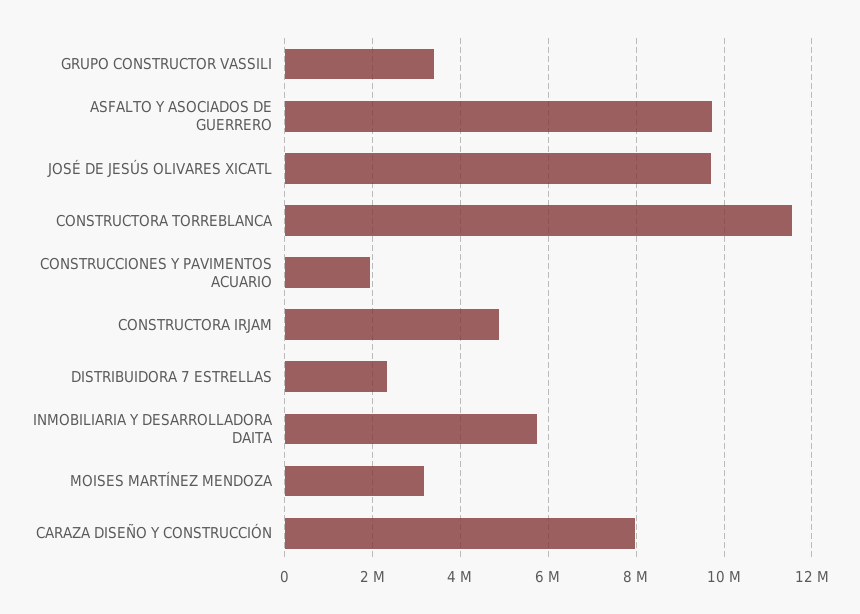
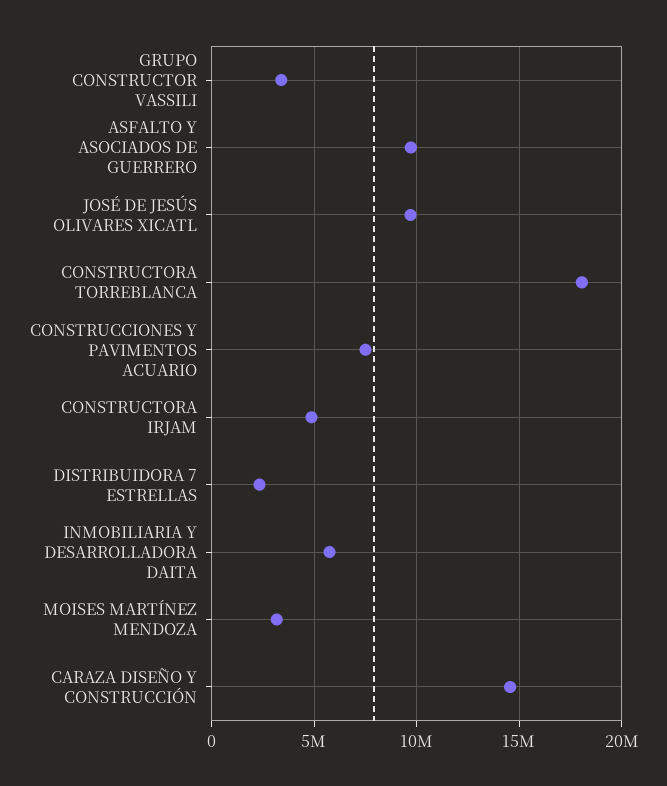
CONSTRUCTORA TORREBLANCA: 11600000 -> 18000000
CONSTRUCCIONES Y PAVIMENTOS ACUARIO: 2000000 -> 7500000
CARAZA DISEÑO Y CONSTRUCCIÓN: 8000000 -> 14500000

